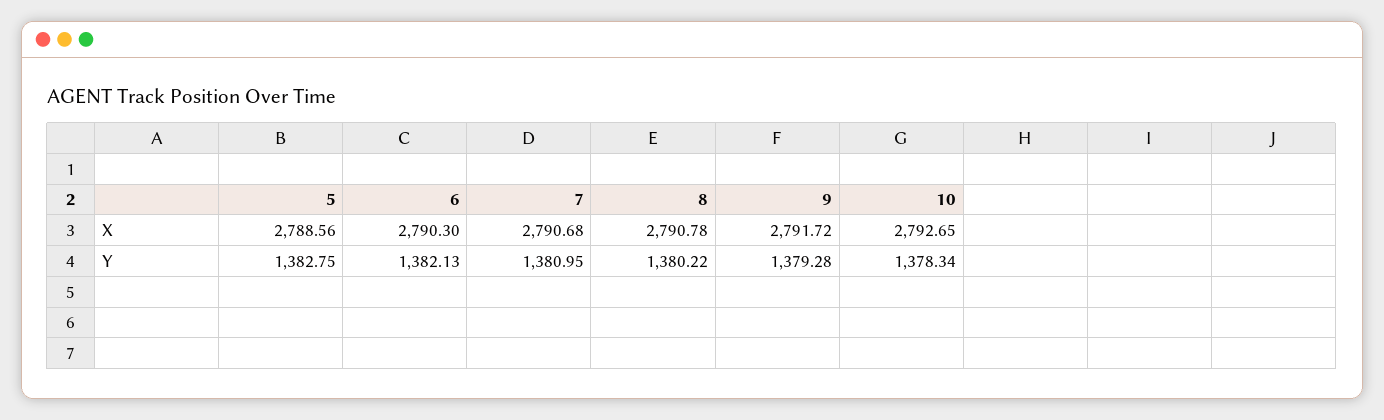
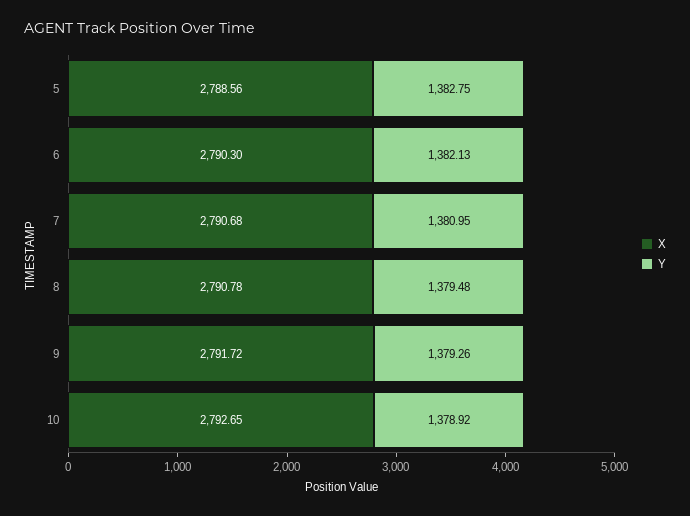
Y, 8: 1380.22 -> 1379.48
Y, 9: 1379.28 -> 1379.26
Y, 10: 1378.34 -> 1378.92

